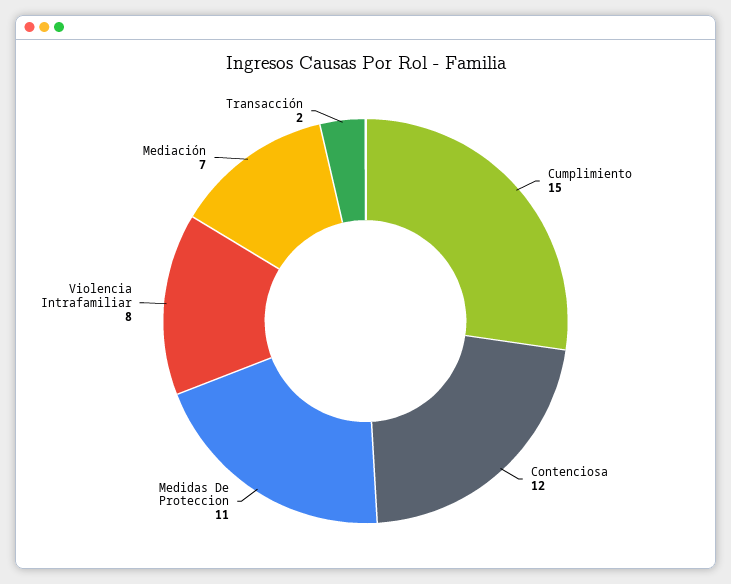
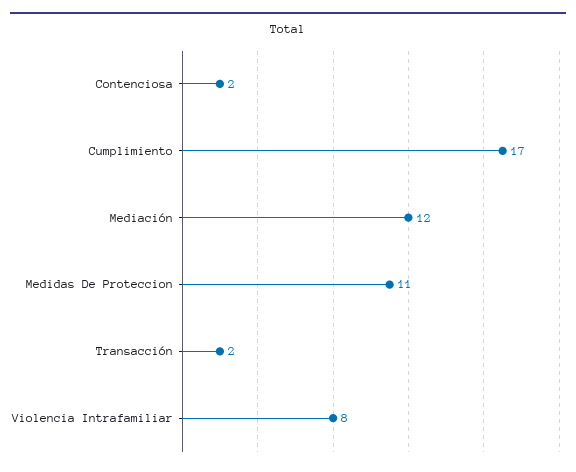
Cumplimiento: 15 -> 17
Contenciosa: 12 -> 2
Mediación: 7 -> 12

